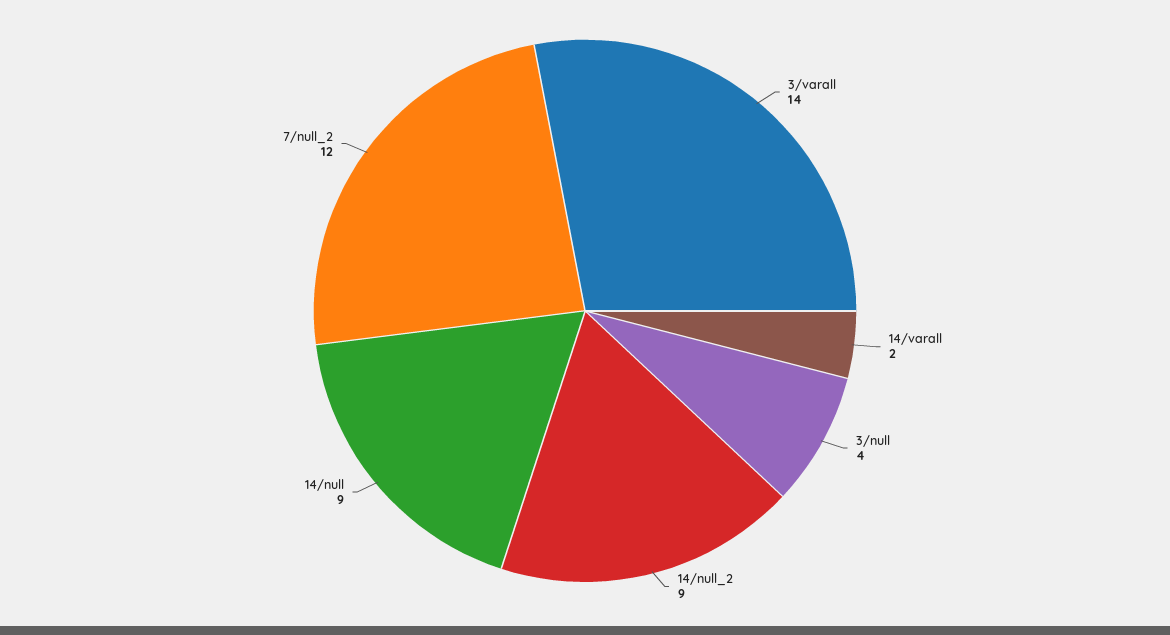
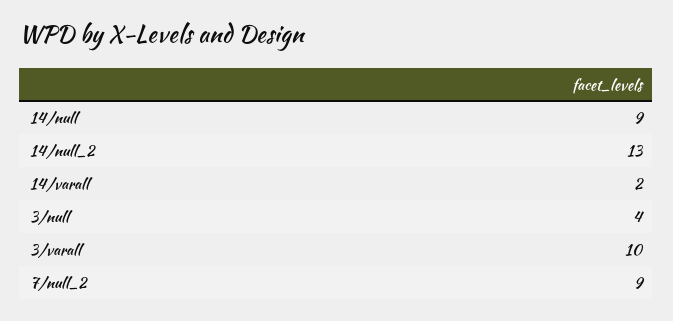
3/varall: 14 -> 10
14/null_2: 9 -> 13
7/null_2: 12 -> 9

